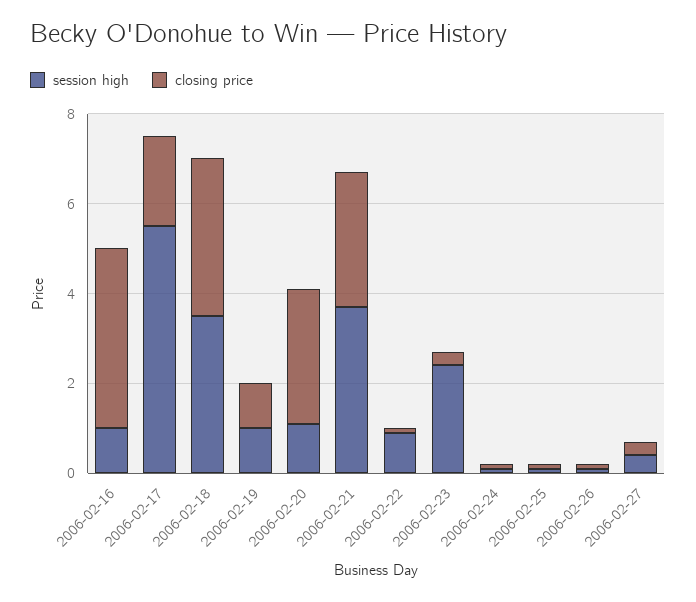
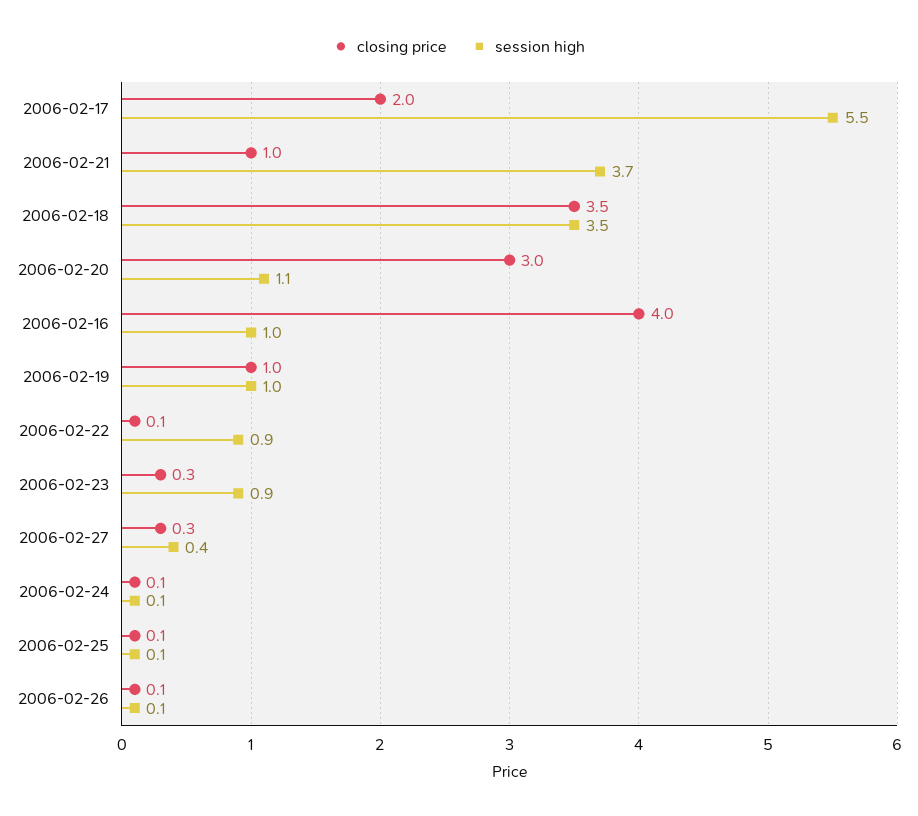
closing price, 2006-02-21: 3 -> 1
session high, 2006-02-23: 2.5 -> 0.9

